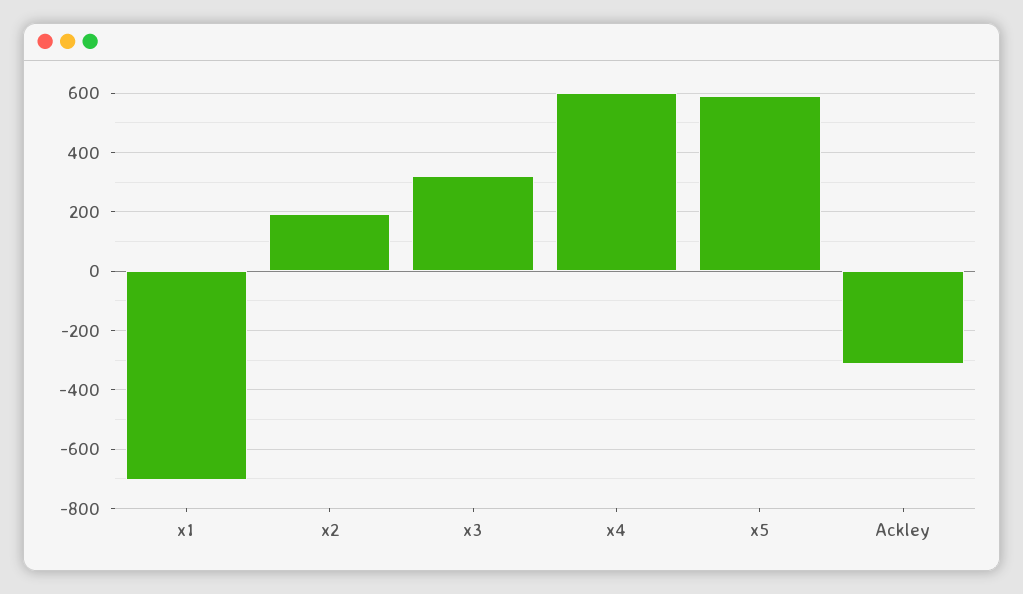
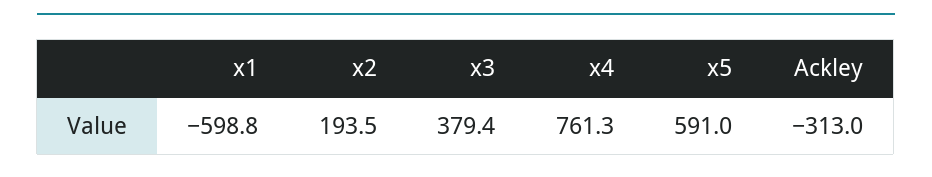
x1: -700 -> -598.8
x3: 325 -> 379.4
x4: 600 -> 761.3

